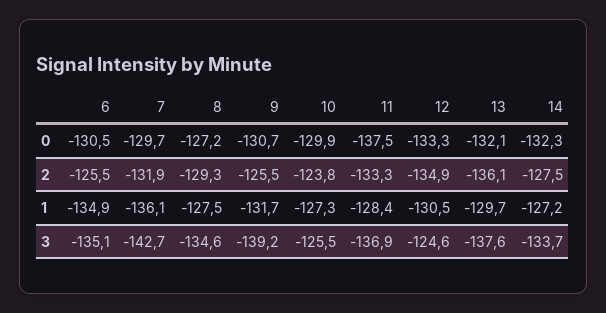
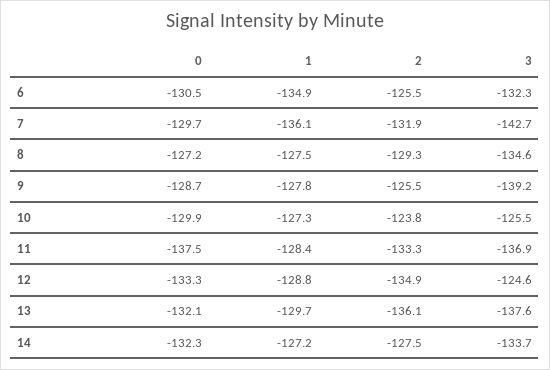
9, 0: -130.7 -> -128.7
9, 1: -131.7 -> -127.8
12, 1: -130.5 -> -128.8
6, 3: -135.1 -> -132.3

